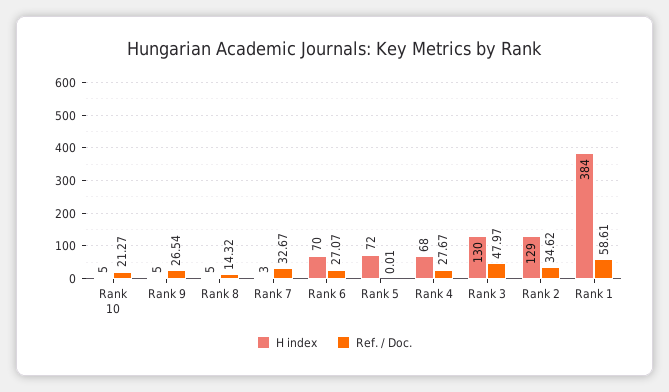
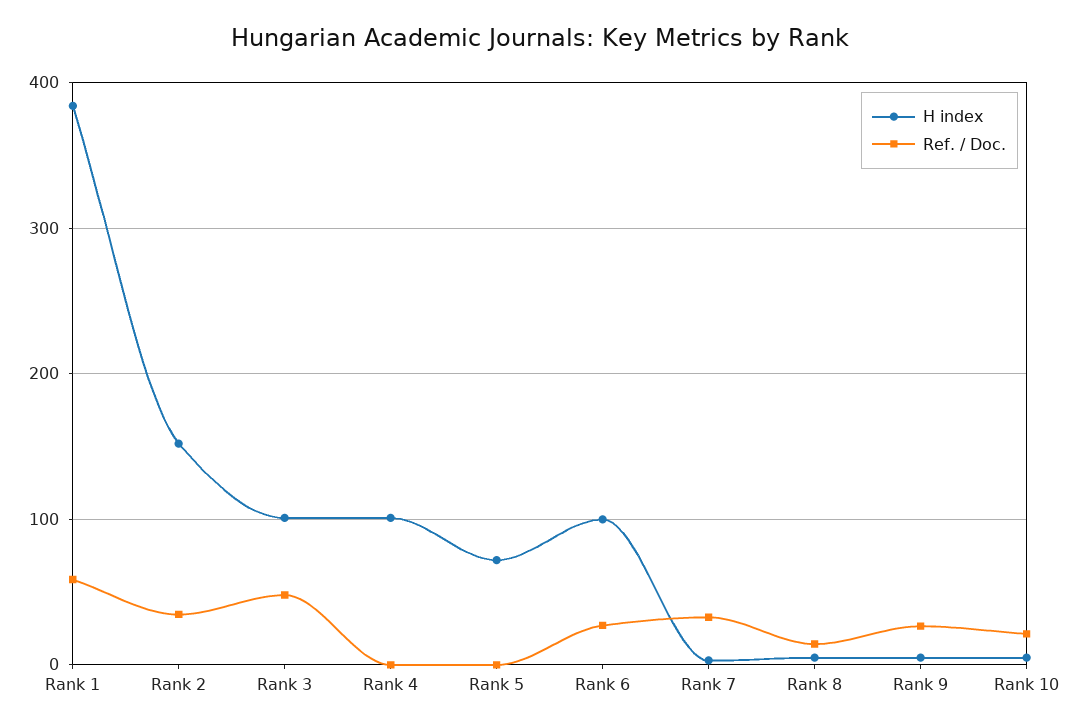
H index, Rank 6: 70 -> 100
H index, Rank 4: 68 -> 100
Ref. / Doc., Rank 4: 27.67 -> 0
H index, Rank 3: 130 -> 100
H index, Rank 2: 129 -> 150

